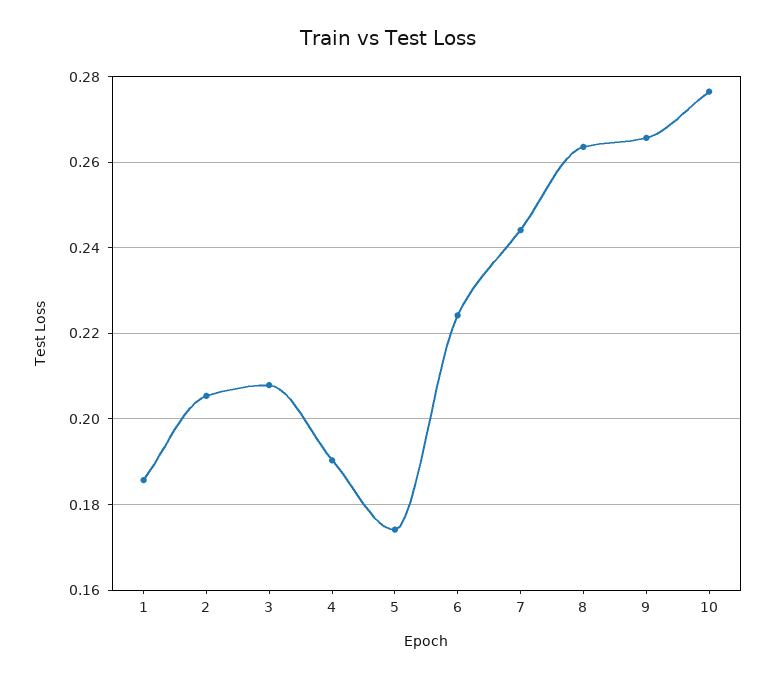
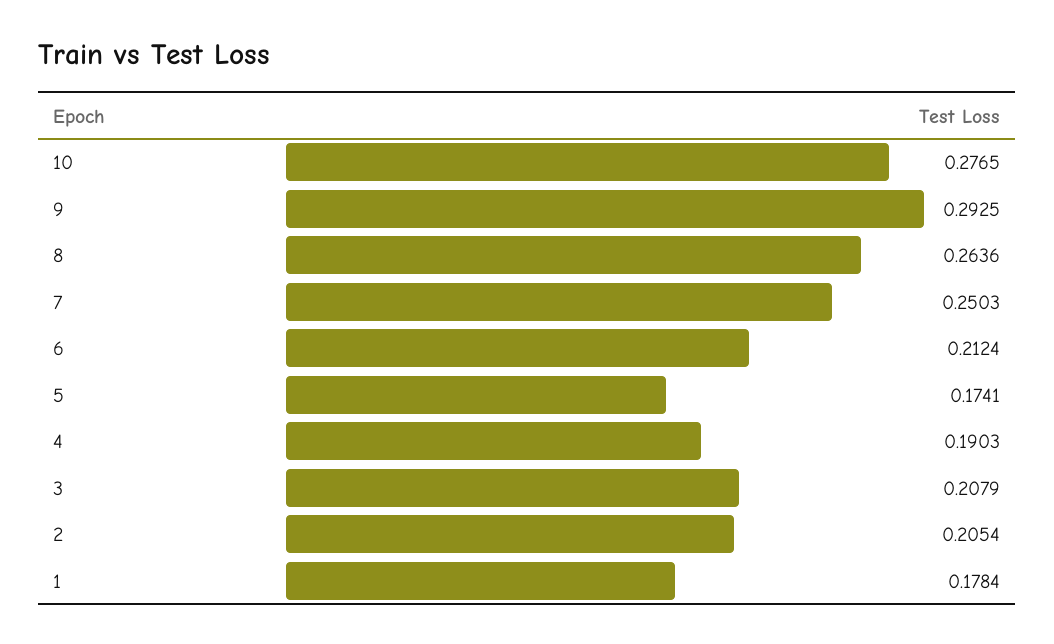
1: 0.186 -> 0.1784
6: 0.224 -> 0.2124
7: 0.244 -> 0.2503
9: 0.266 -> 0.2925

